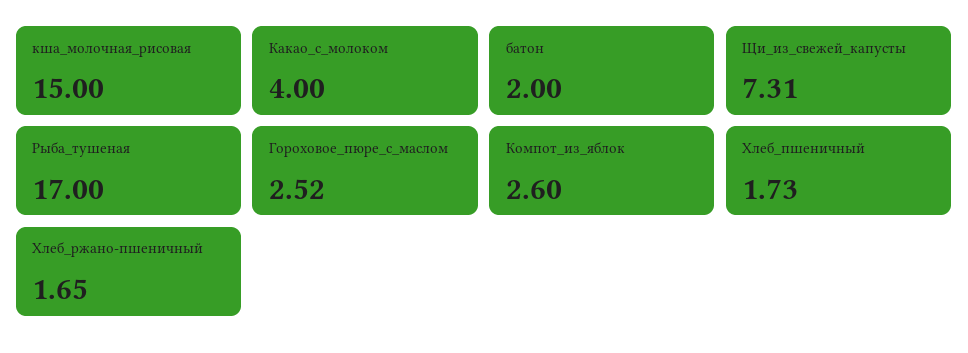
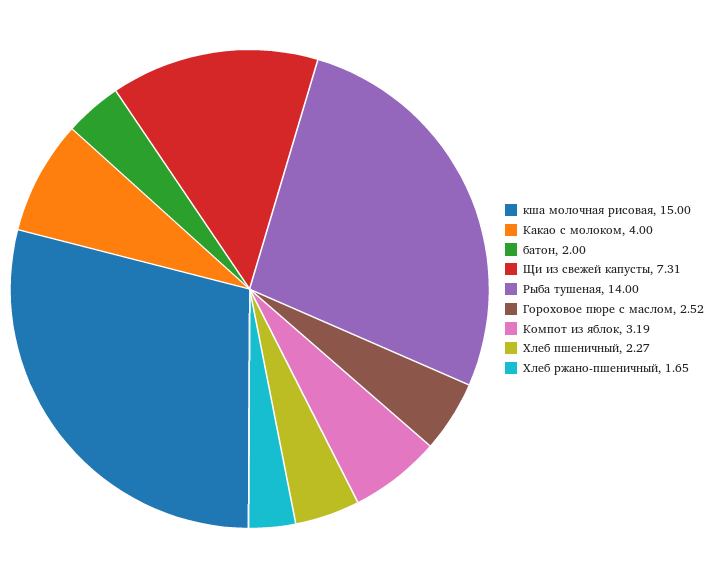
Рыба_тушеная: 17 -> 14
Компот_из_яблок: 2.6 -> 3.19
Хлеб_пшеничный: 1.73 -> 2.27

